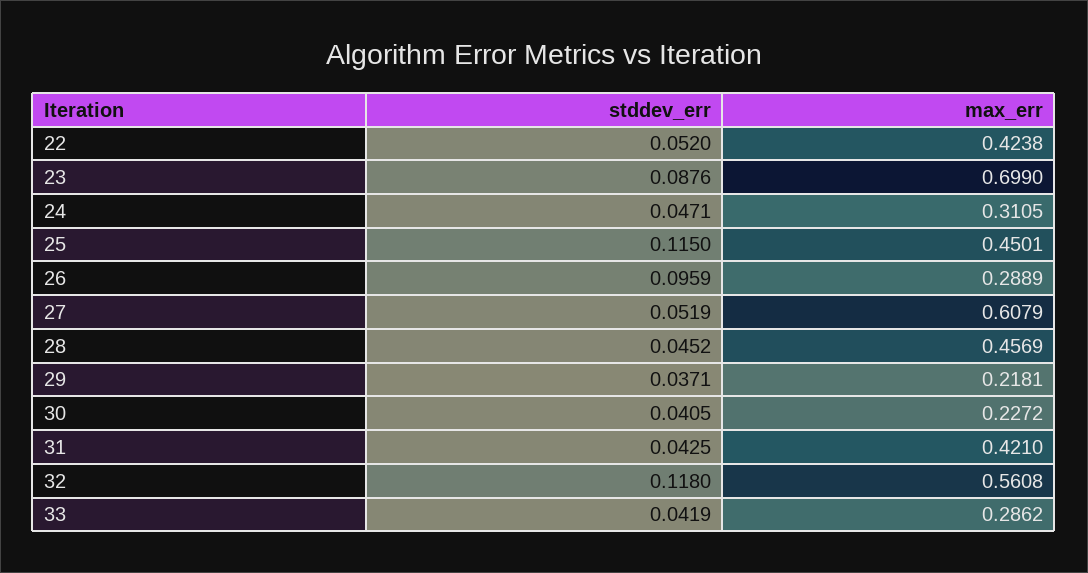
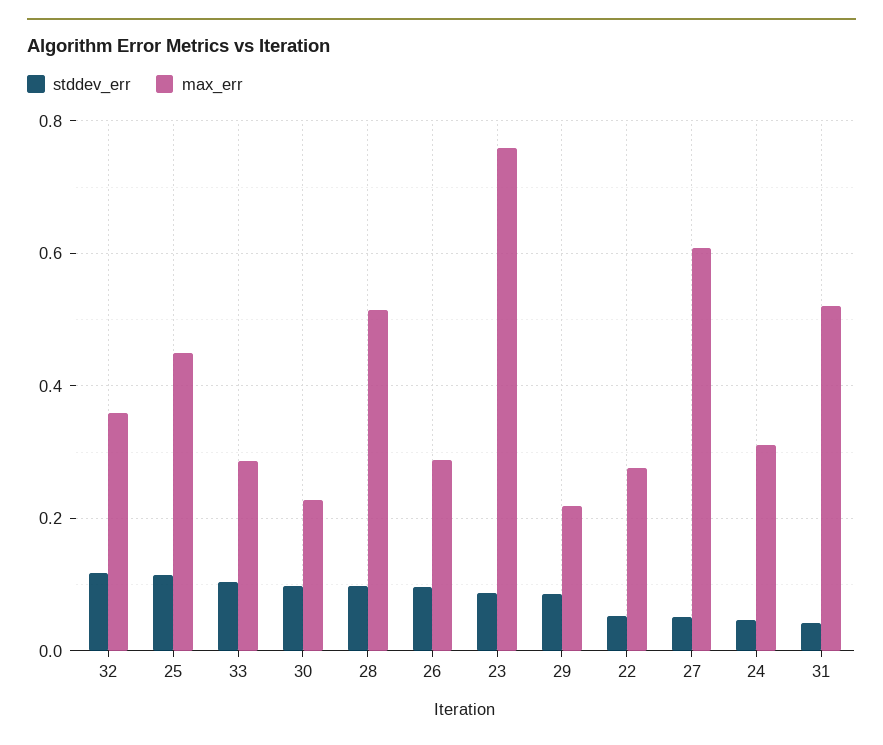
max_err, 22: 0.4238 -> 0.28
max_err, 23: 0.699 -> 0.76
stddev_err, 28: 0.0452 -> 0.1
max_err, 28: 0.4569 -> 0.52
stddev_err, 29: 0.0371 -> 0.08
stddev_err, 30: 0.0405 -> 0.1
max_err, 31: 0.421 -> 0.52
max_err, 32: 0.5608 -> 0.36
stddev_err, 33: 0.0419 -> 0.1

